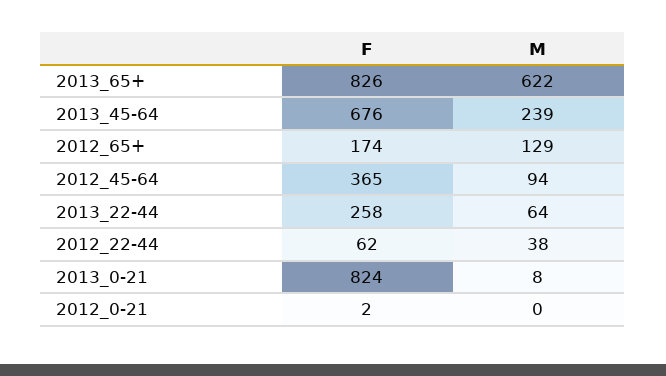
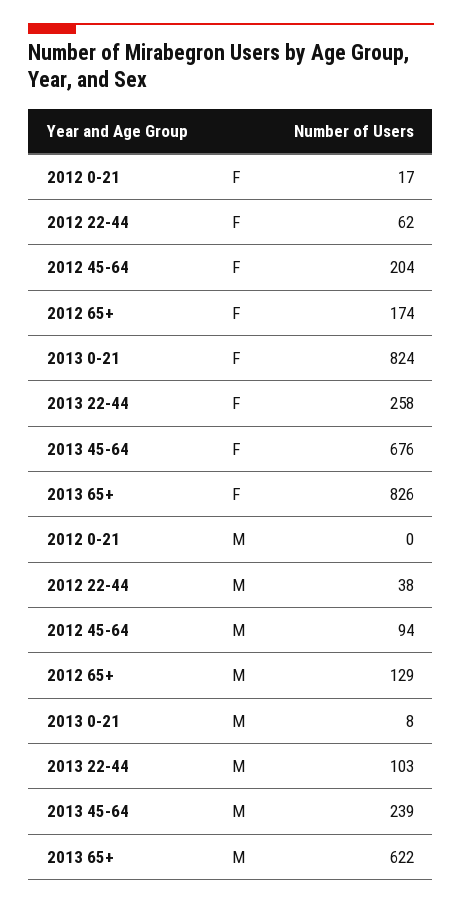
F, 2012_45-64: 365 -> 204
M, 2013_22-44: 64 -> 103
F, 2012_0-21: 2 -> 17

